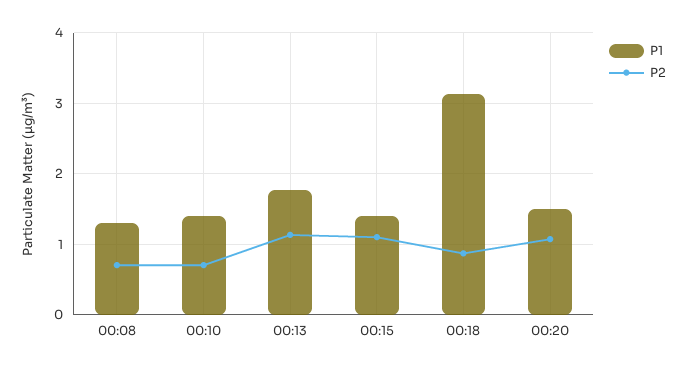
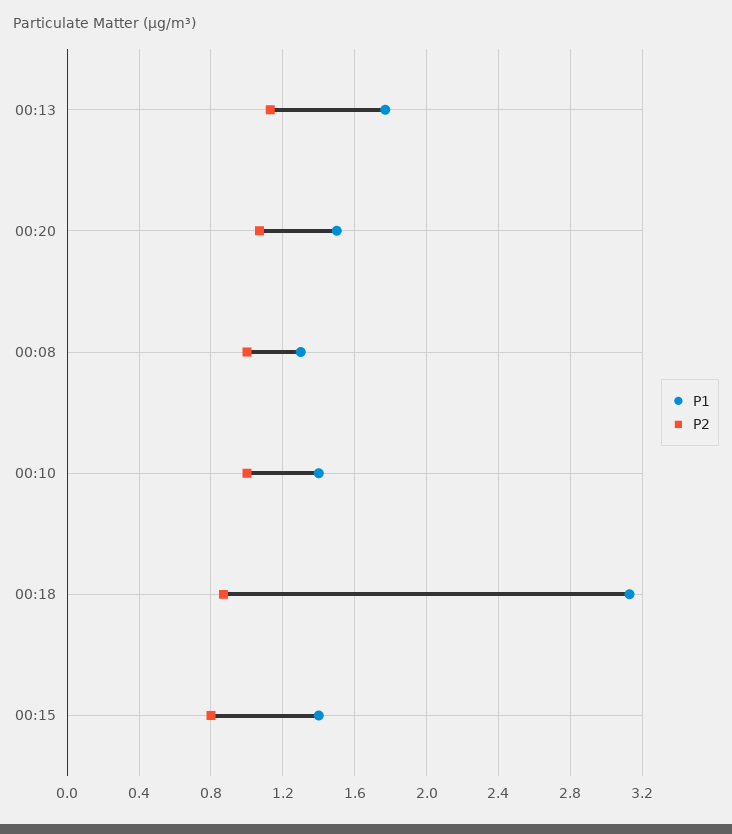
P2, 00:08: 0.7 -> 1
P2, 00:10: 0.7 -> 1
P2, 00:15: 1.1 -> 0.8

